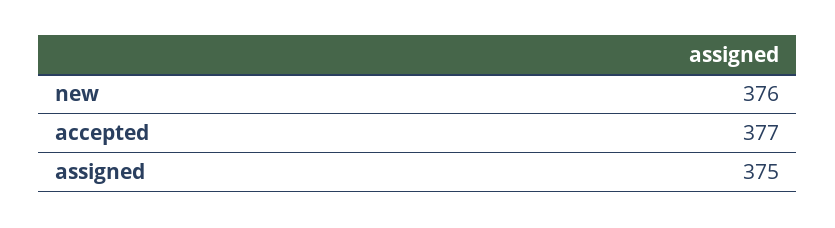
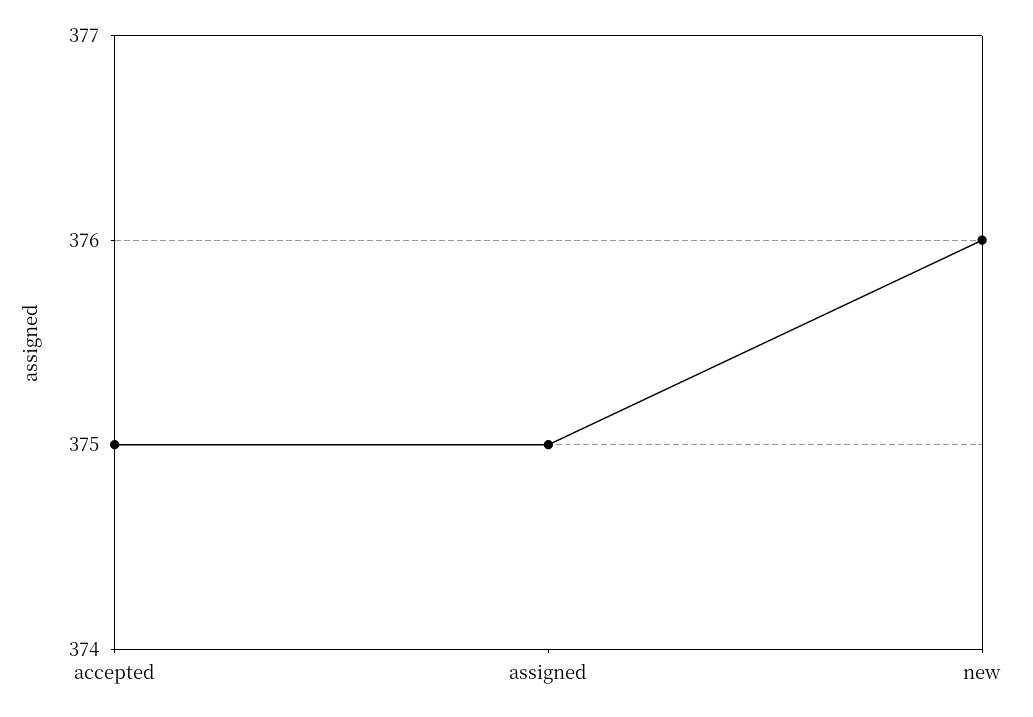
accepted: 377 -> 375

